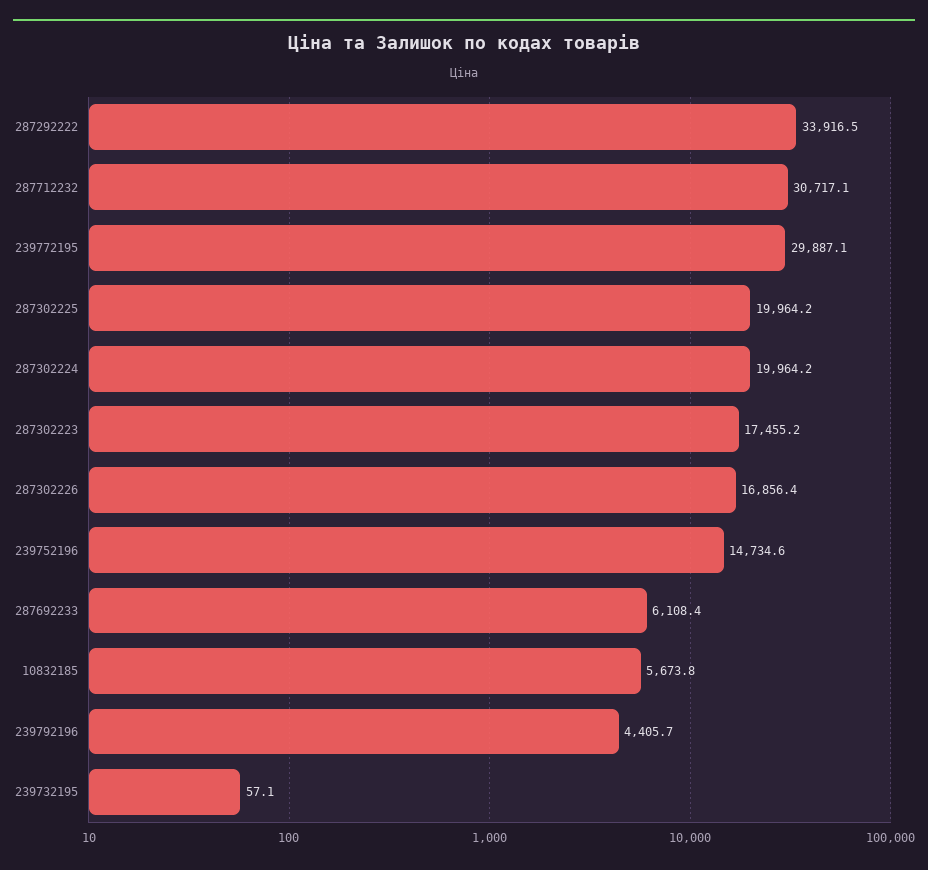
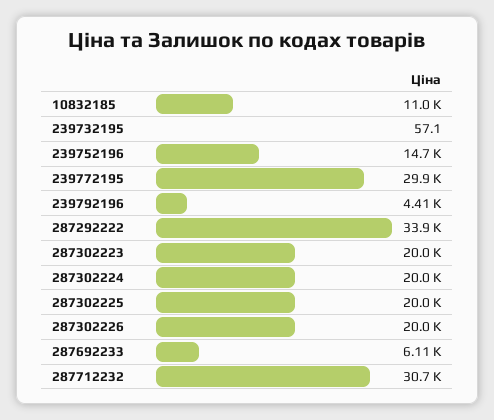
287302223: 17455.2 -> 20000
287302226: 16856.4 -> 20000
10832185: 5673.8 -> 11000

